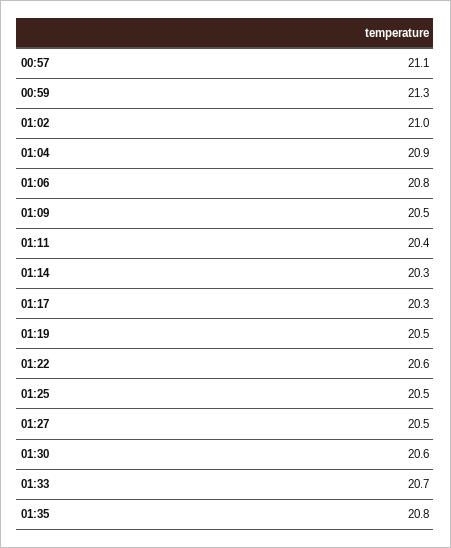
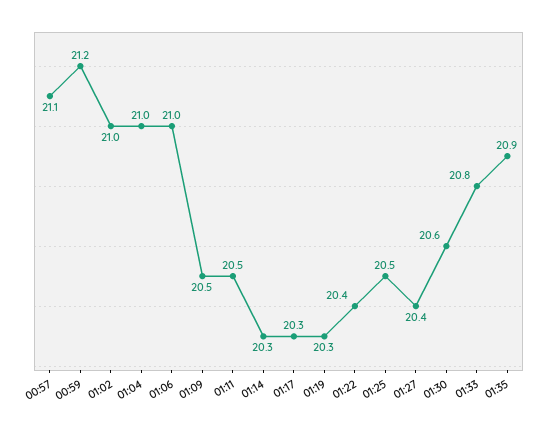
00:59: 21.3 -> 21.2
01:04: 20.9 -> 21
01:06: 20.8 -> 21
01:11: 20.4 -> 20.5
01:19: 20.5 -> 20.3
01:22: 20.6 -> 20.4
01:27: 20.5 -> 20.4
01:33: 20.7 -> 20.8
01:35: 20.8 -> 20.9

